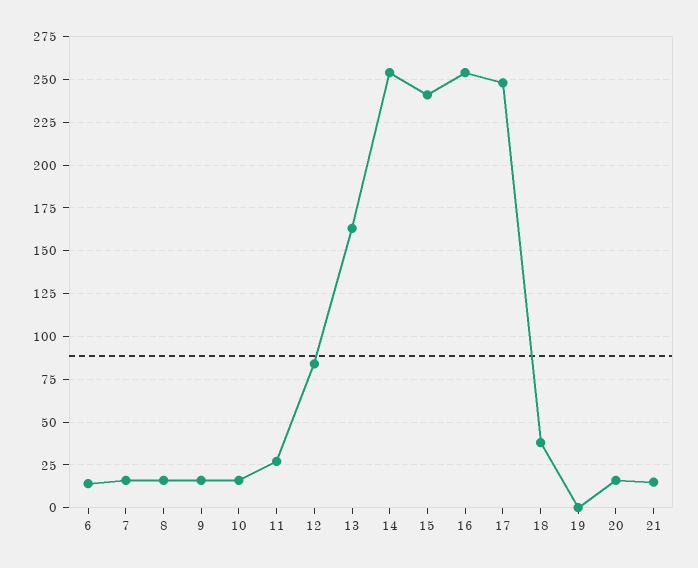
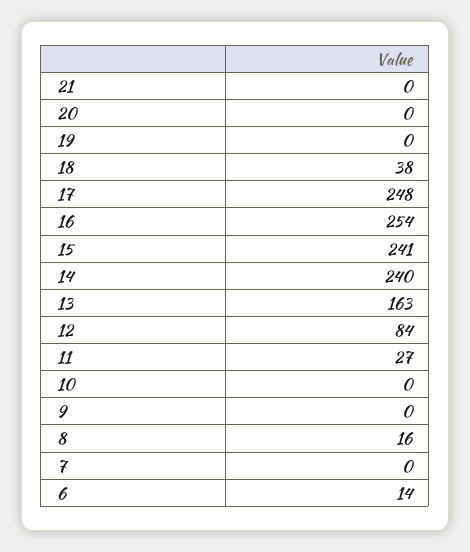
7: 15 -> 0
9: 15 -> 0
10: 15 -> 0
14: 255 -> 240
20: 15 -> 0
21: 15 -> 0

